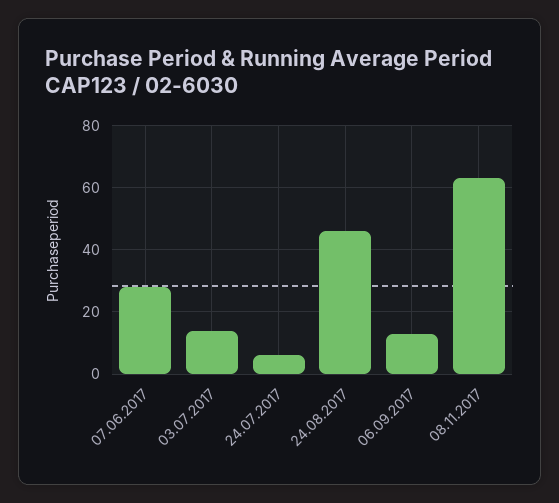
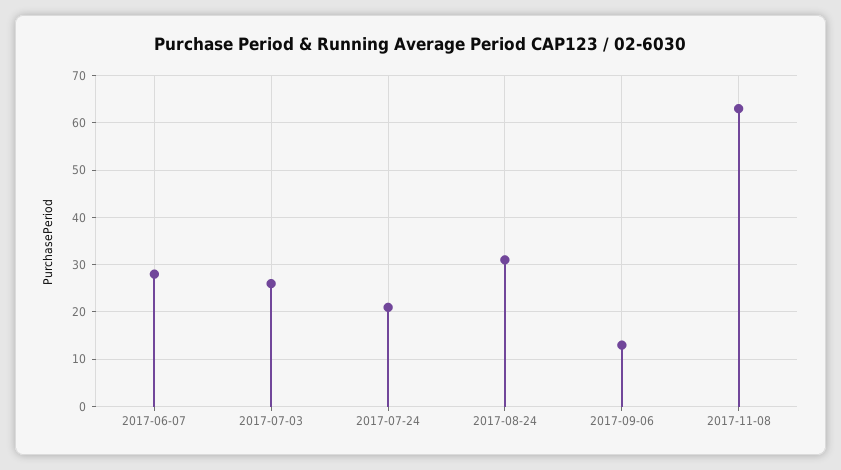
03.07.2017: 15 -> 25
24.07.2017: 5 -> 20
24.08.2017: 45 -> 30

